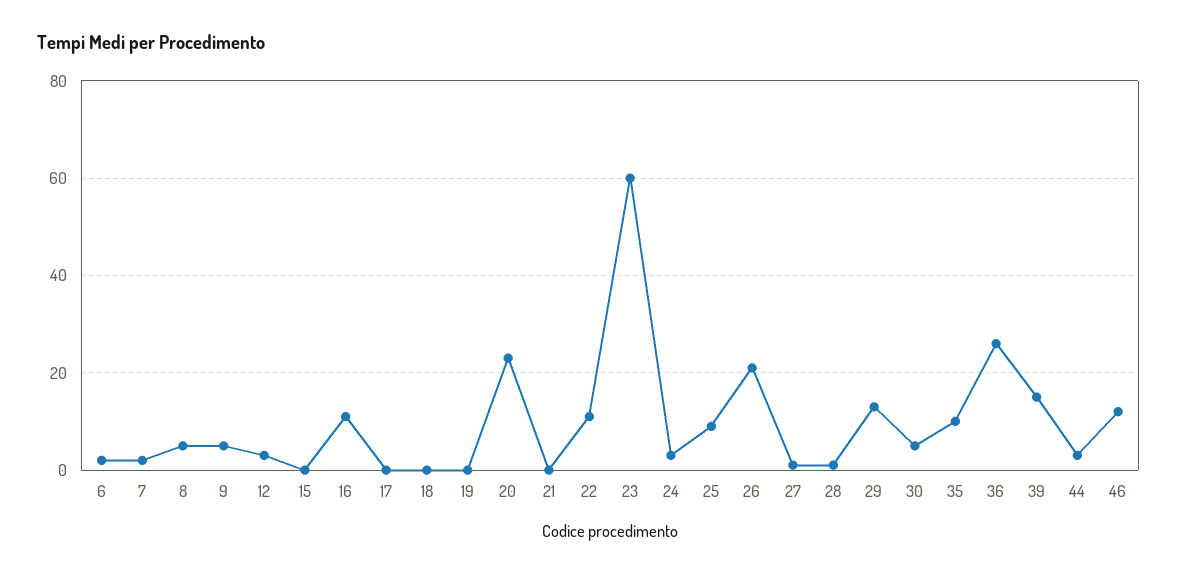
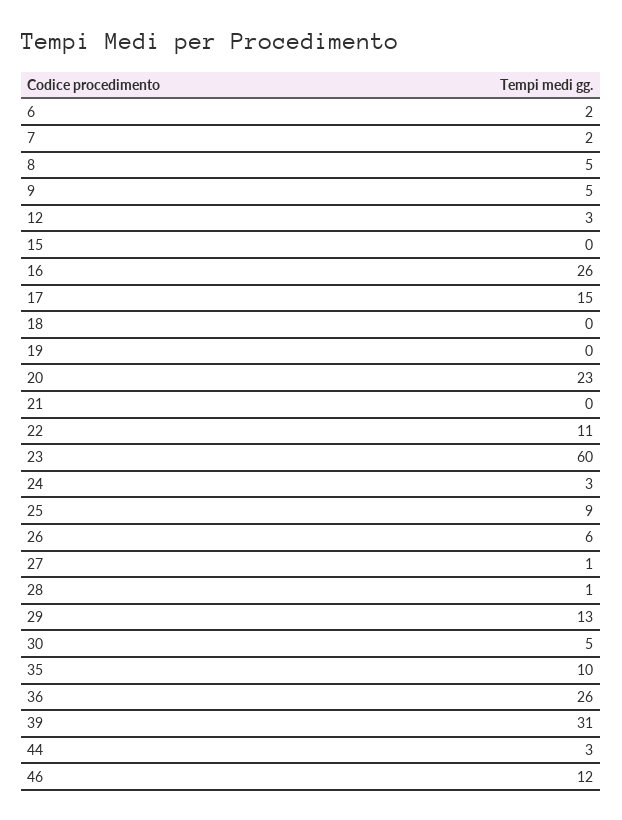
16: 10 -> 26
17: 0 -> 15
26: 20 -> 6
39: 15 -> 31

